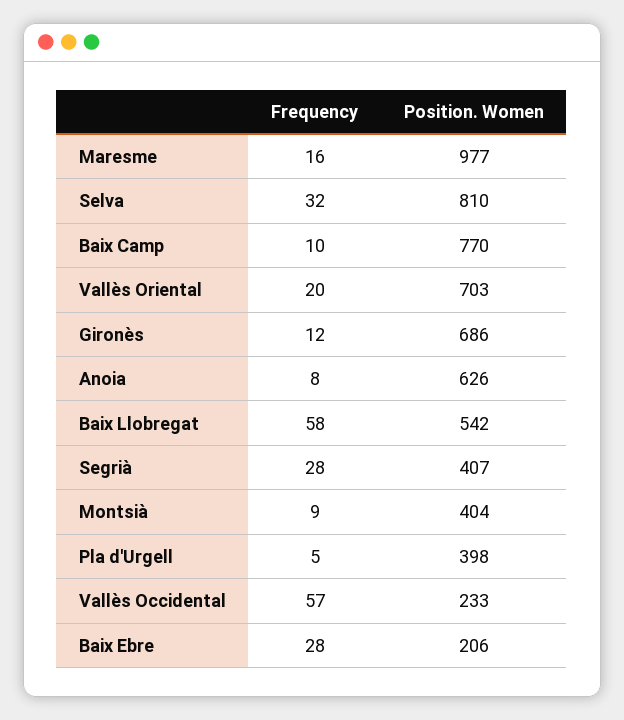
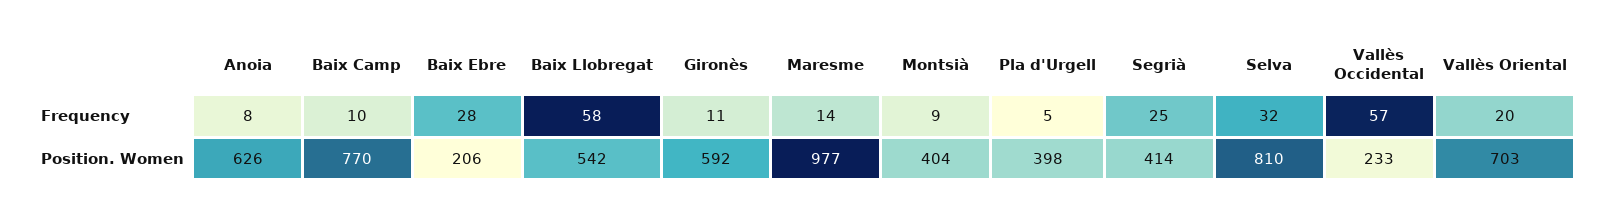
Frequency, Maresme: 16 -> 14
Frequency, Gironès: 12 -> 11
Position. Women, Gironès: 686 -> 592
Frequency, Segrià: 28 -> 25
Position. Women, Segrià: 407 -> 414

